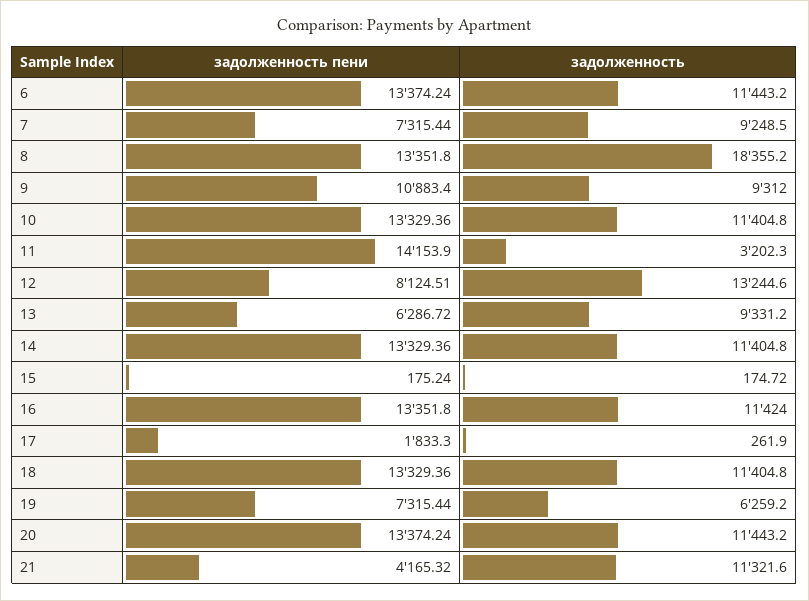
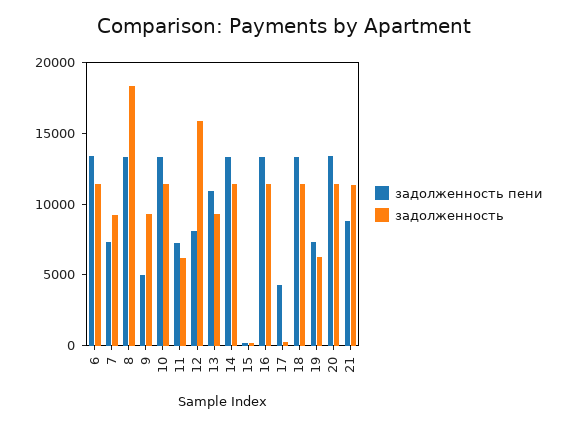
задолженность пени, 9: 10883.4 -> 5000
задолженность пени, 11: 14153.9 -> 7000
задолженность, 11: 3202.3 -> 6000
задолженность, 12: 13244.6 -> 16000
задолженность пени, 13: 6286.72 -> 11000
задолженность пени, 17: 1833.3 -> 4000
задолженность пени, 21: 4165.32 -> 9000

